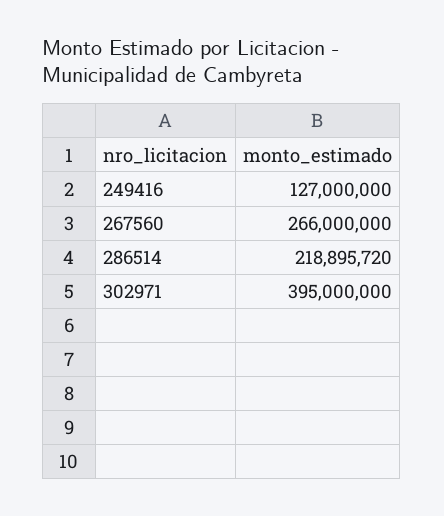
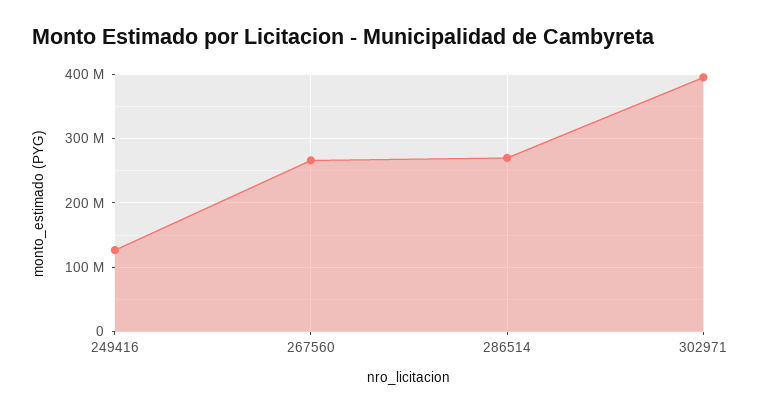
286514: 218895720 -> 270000000

